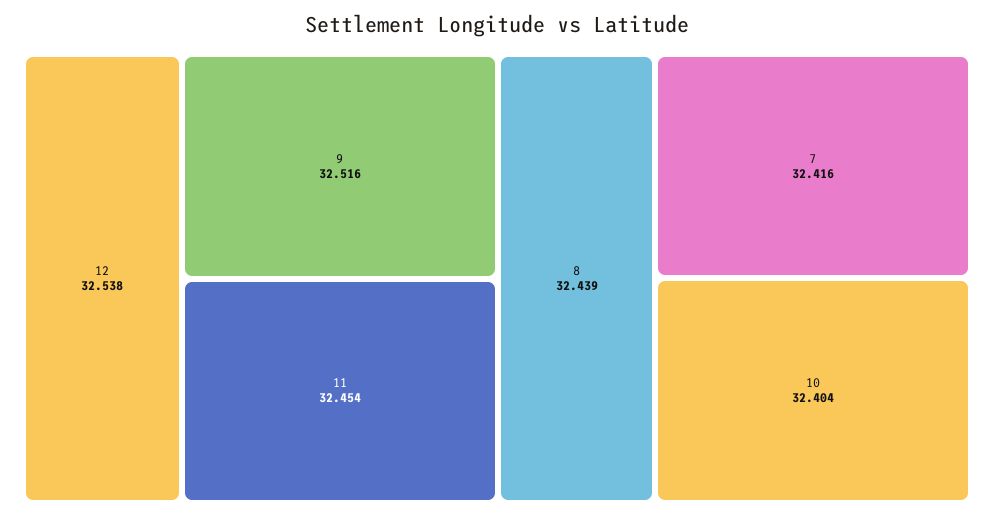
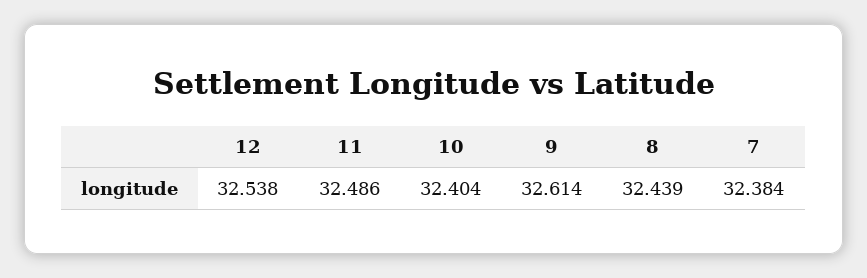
9: 32.516 -> 32.614
11: 32.454 -> 32.486
7: 32.416 -> 32.384

